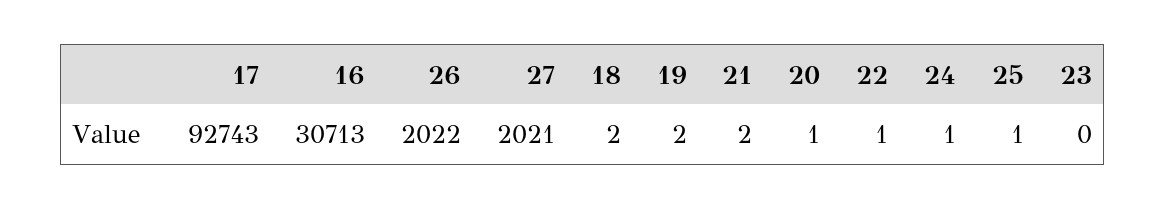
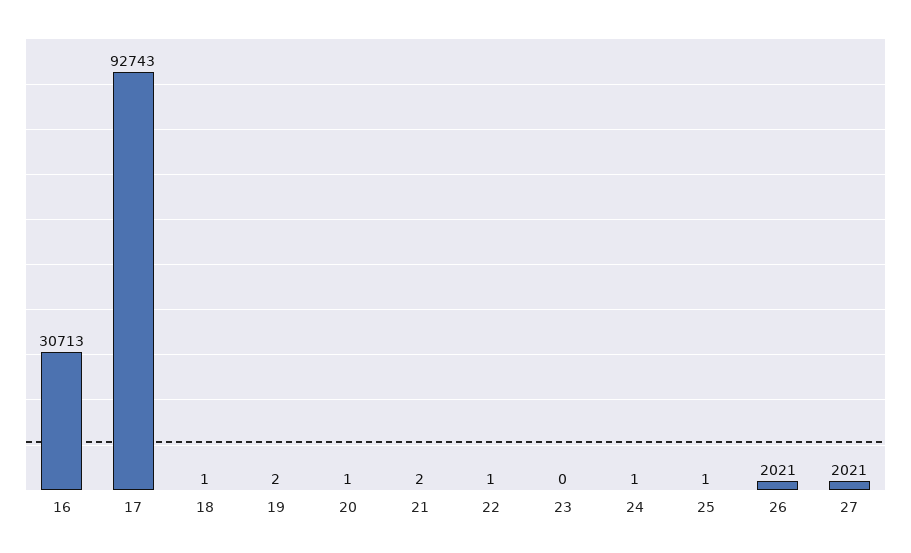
26: 2022 -> 2021
18: 2 -> 1

